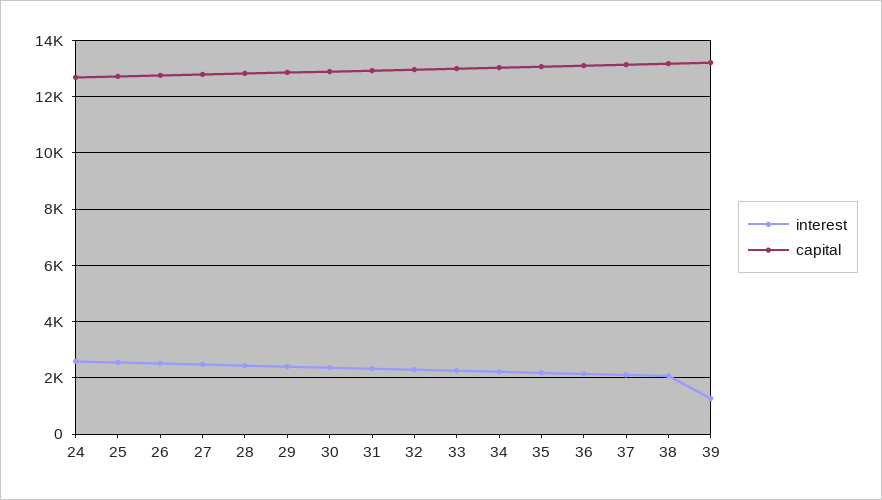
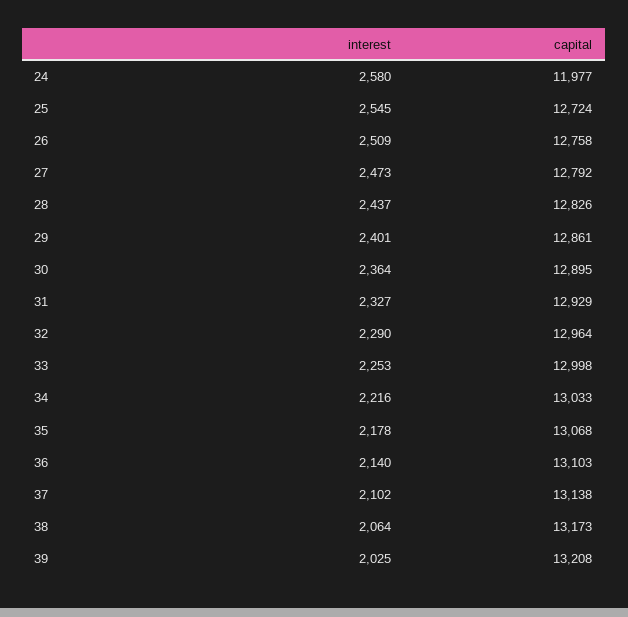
capital, 24: 12750 -> 11977
interest, 39: 1250 -> 2025

